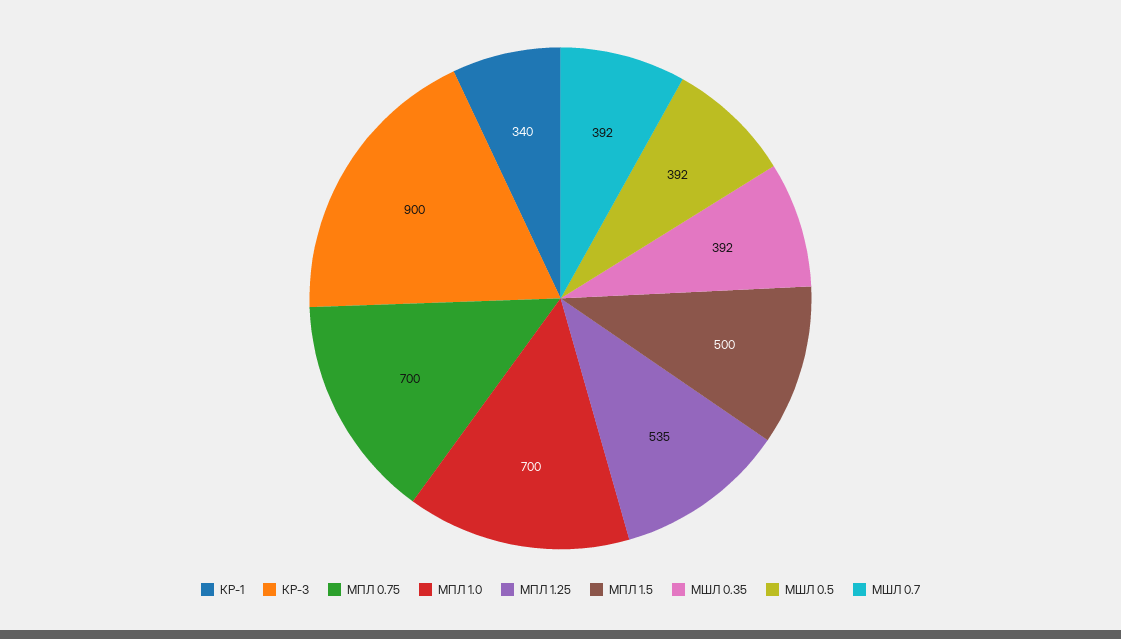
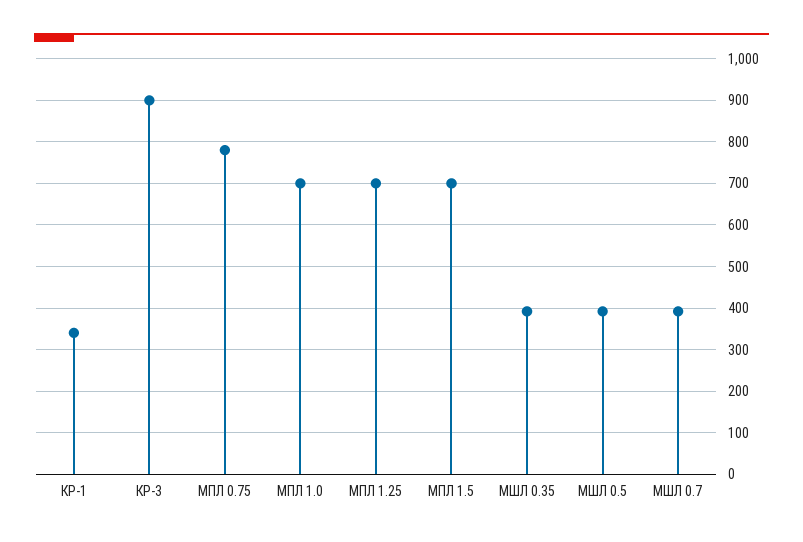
МПЛ 0.75: 700 -> 780
МПЛ 1.25: 535 -> 700
МПЛ 1.5: 500 -> 700

